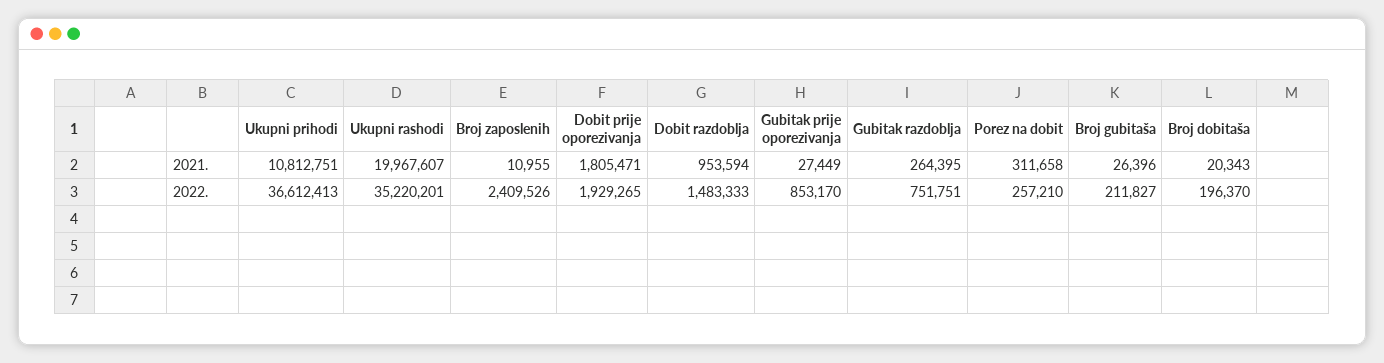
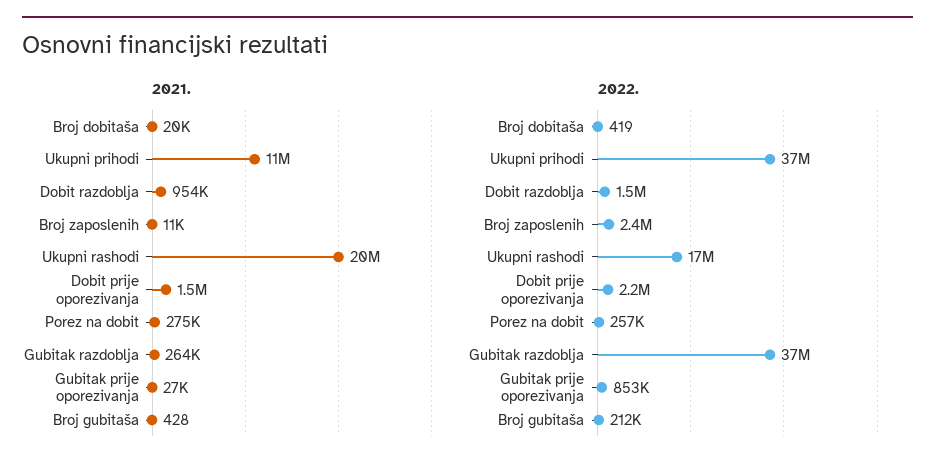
2021., Dobit prije oporezivanja: 1805471 -> 1500000
2021., Porez na dobit: 311658 -> 275000
2021., Broj gubitaša: 26396 -> 428
2022., Ukupni rashodi: 35220201 -> 17000000
2022., Dobit prije oporezivanja: 1929265 -> 2200000
2022., Gubitak razdoblja: 751751 -> 37000000
2022., Broj dobitaša: 196370 -> 419

